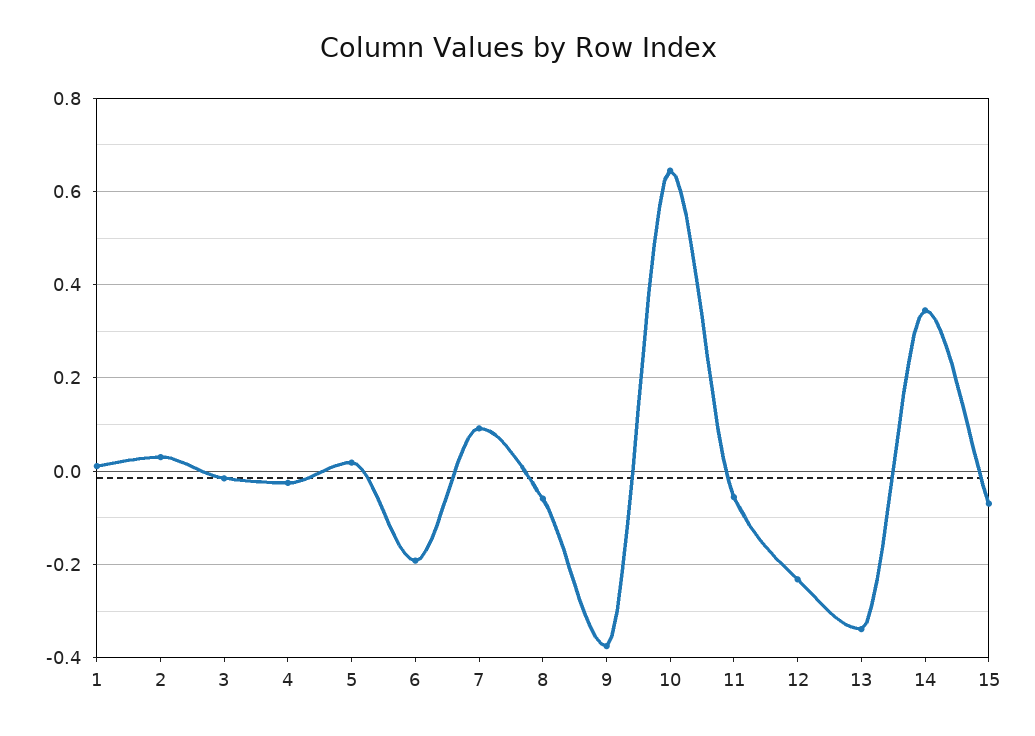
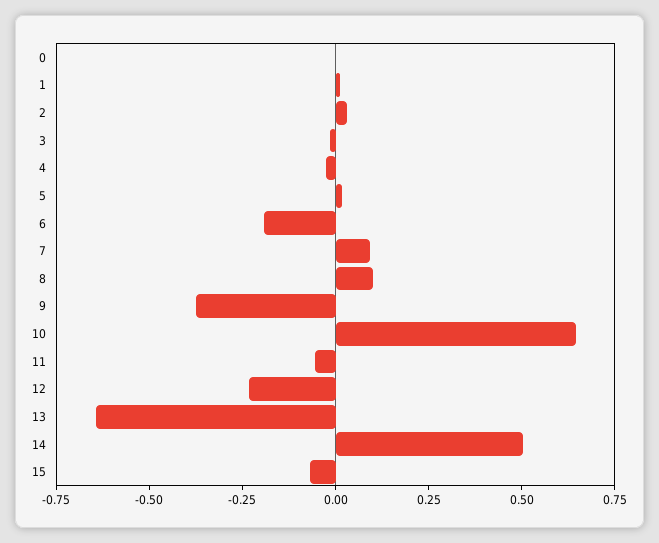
8: -0.06 -> 0.1
13: -0.34 -> -0.65
14: 0.34 -> 0.5
0: none -> 0

